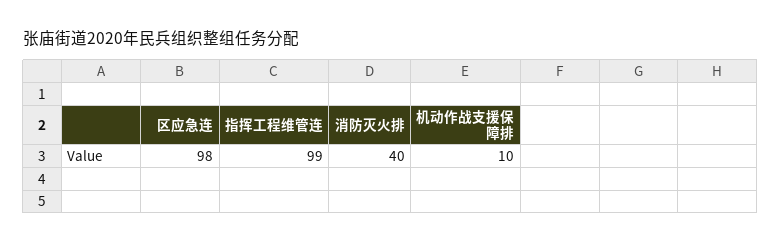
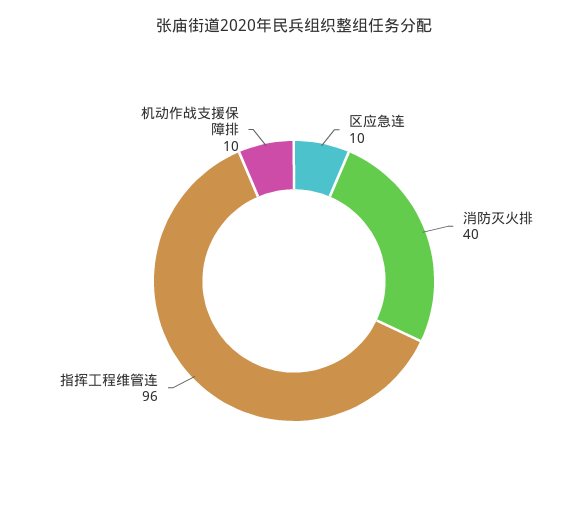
区应急连: 98 -> 10
指挥工程维管连: 99 -> 96

